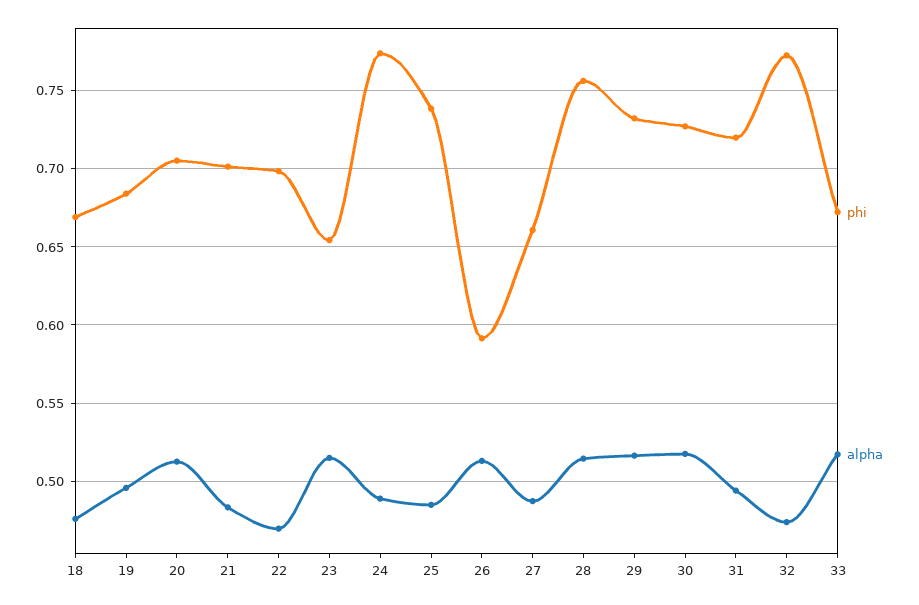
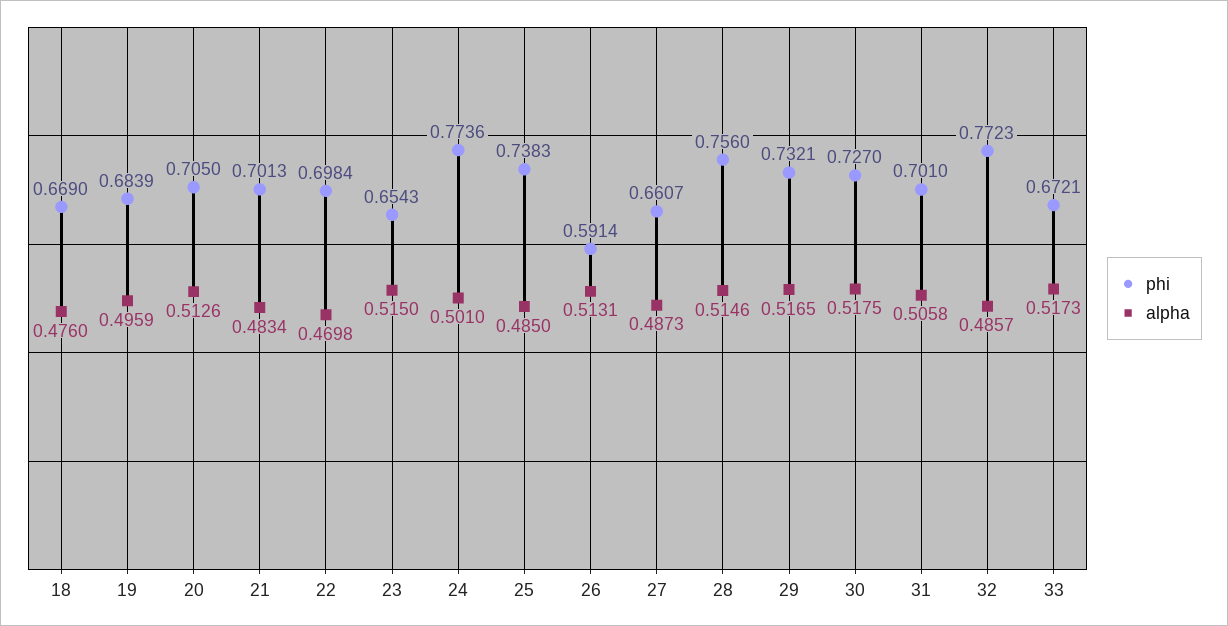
alpha, 24: 0.49 -> 0.501
phi, 31: 0.72 -> 0.701
alpha, 31: 0.495 -> 0.5058
alpha, 32: 0.475 -> 0.4857

